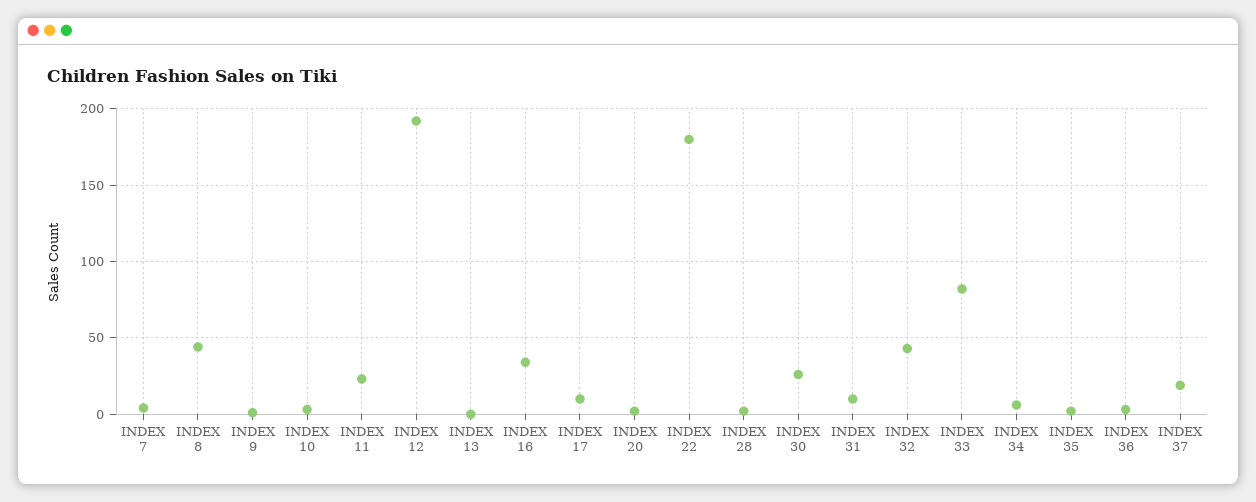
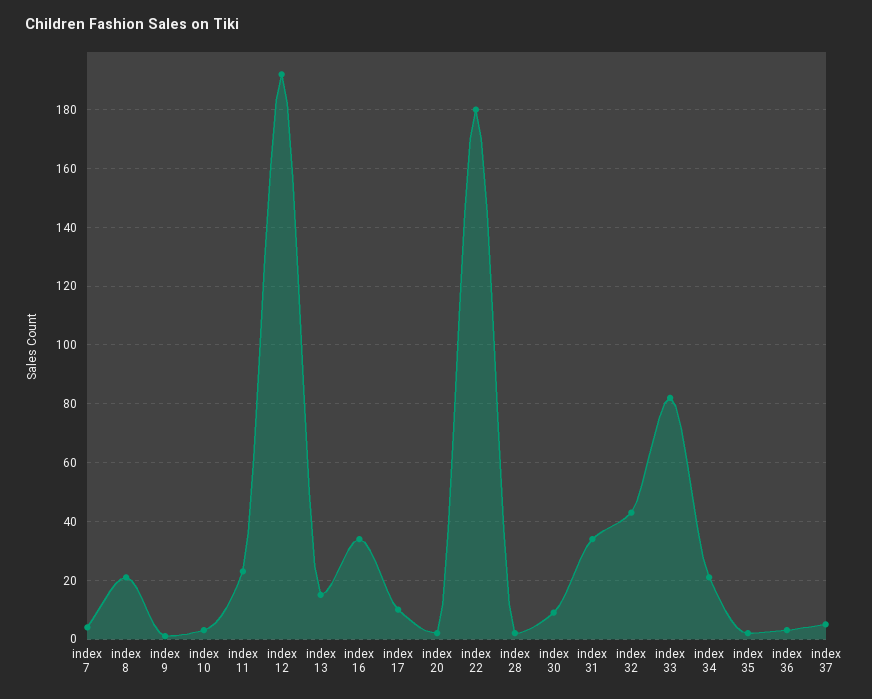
INDEX 8: 45 -> 20
INDEX 13: 0 -> 15
INDEX 30: 25 -> 10
INDEX 31: 10 -> 35
INDEX 34: 5 -> 20
INDEX 37: 20 -> 5

